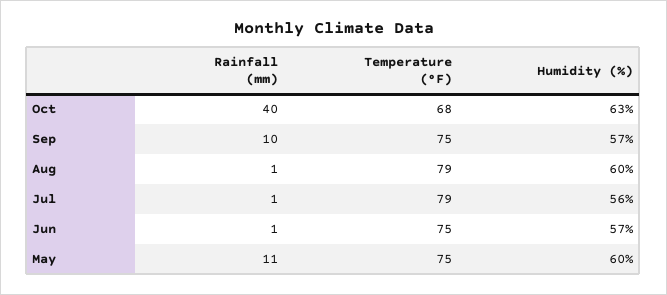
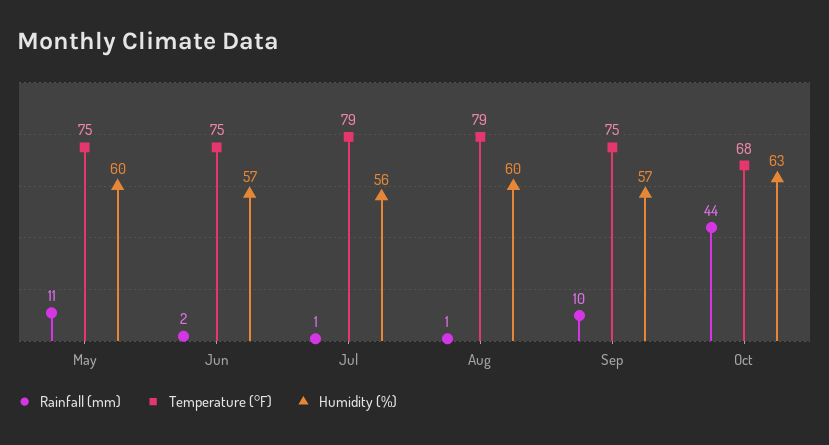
Rainfall (mm), Oct: 40 -> 44
Rainfall (mm), Jun: 1 -> 2

